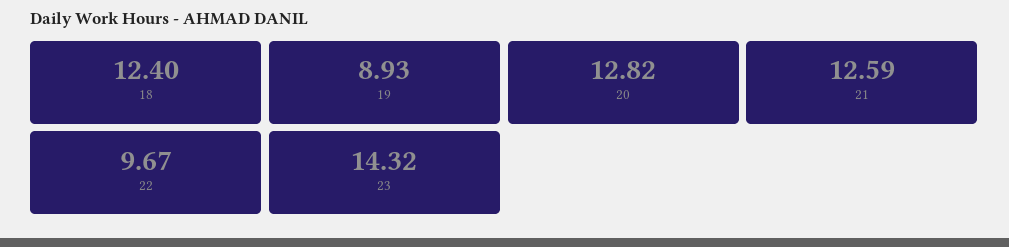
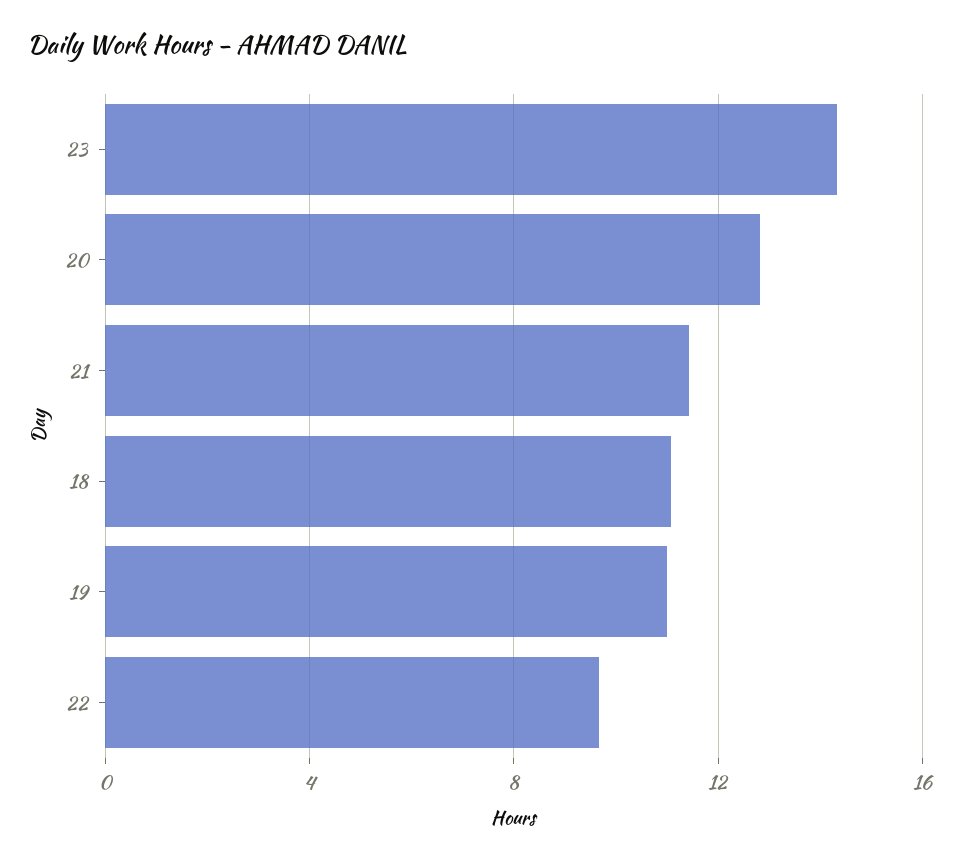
18: 12.4 -> 11
19: 8.93 -> 11
21: 12.59 -> 11.5

